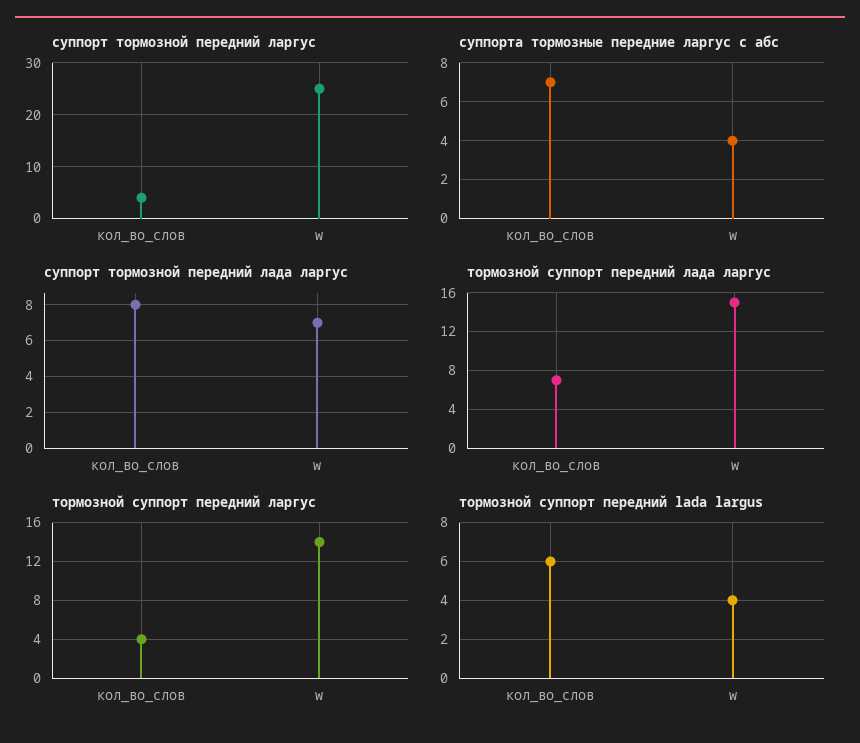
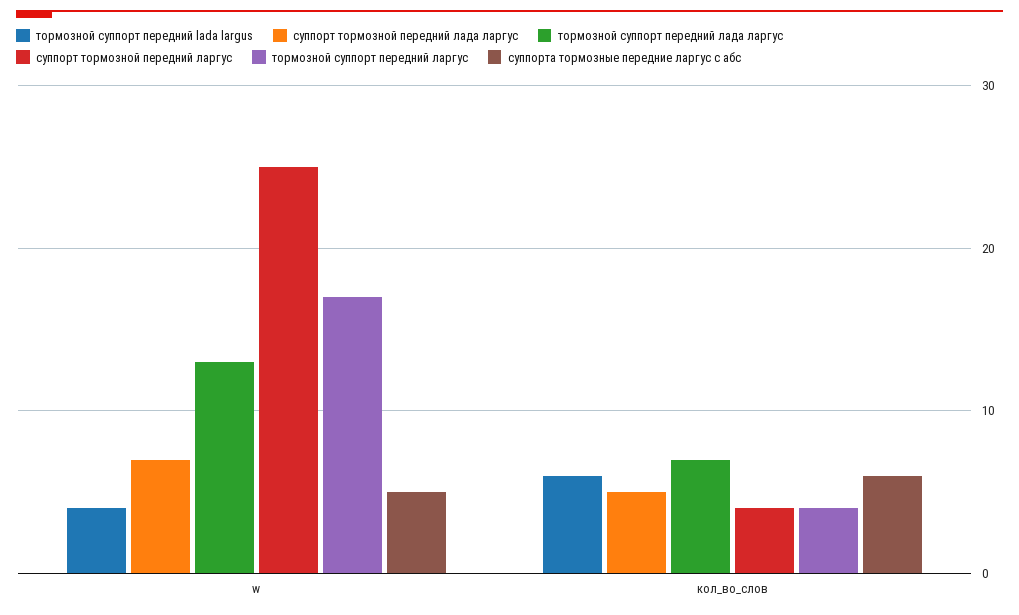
суппорта тормозные передние ларгус с абс, кол_во_слов: 7 -> 6
суппорта тормозные передние ларгус с абс, w: 4 -> 5
суппорт тормозной передний лада ларгус, кол_во_слов: 8 -> 5
тормозной суппорт передний лада ларгус, w: 15 -> 13
тормозной суппорт передний ларгус, w: 14 -> 17

